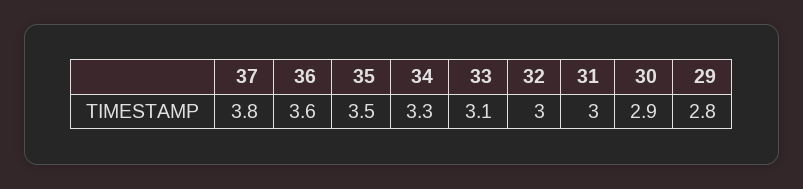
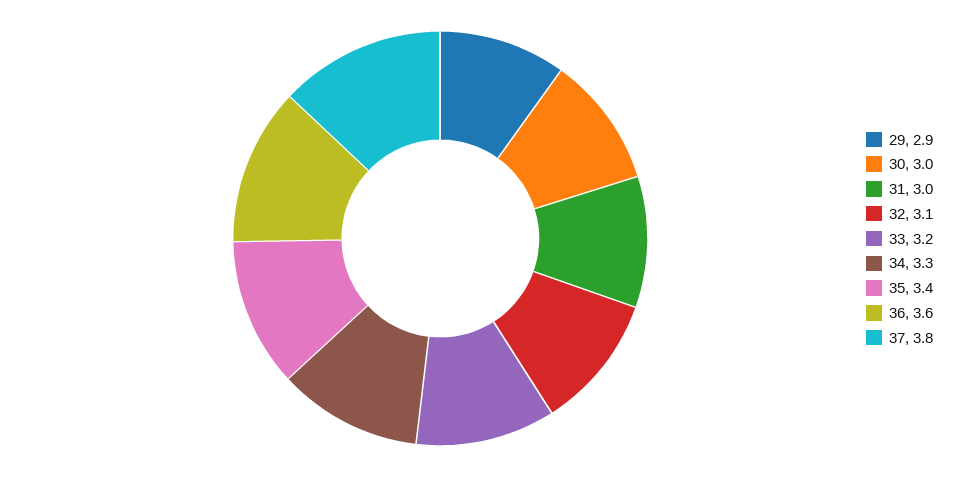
35: 3.5 -> 3.4
33: 3.1 -> 3.2
32: 3 -> 3.1
30: 2.9 -> 3
29: 2.8 -> 2.9

